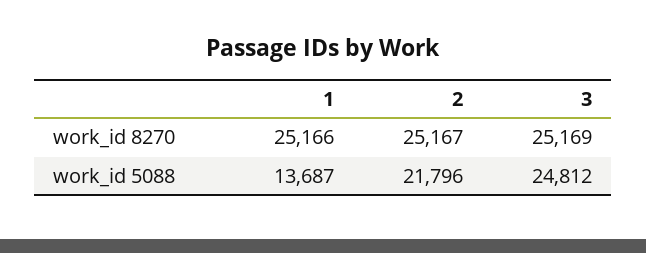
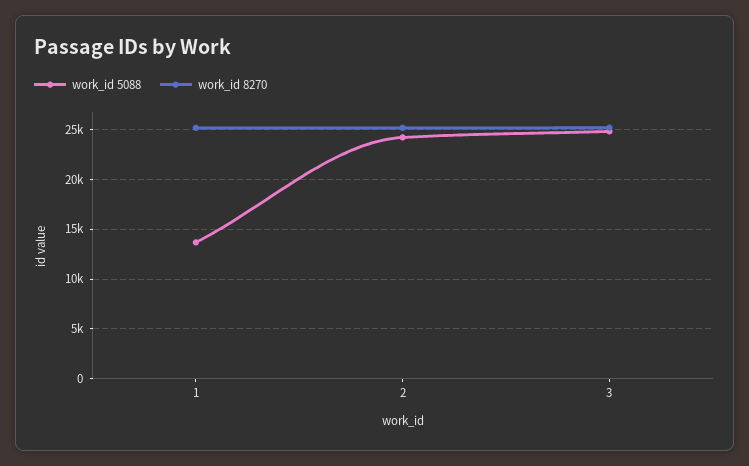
work_id 5088, 2: 21796 -> 24000

